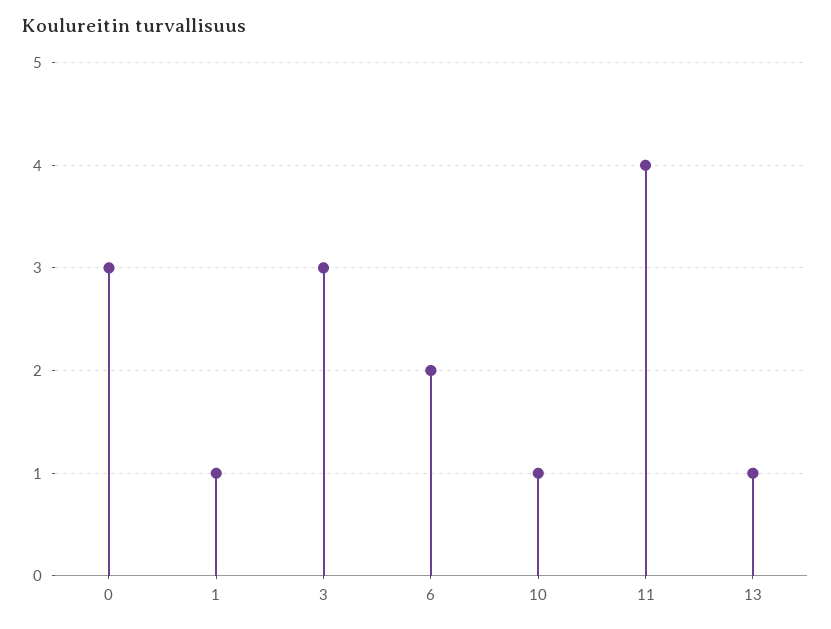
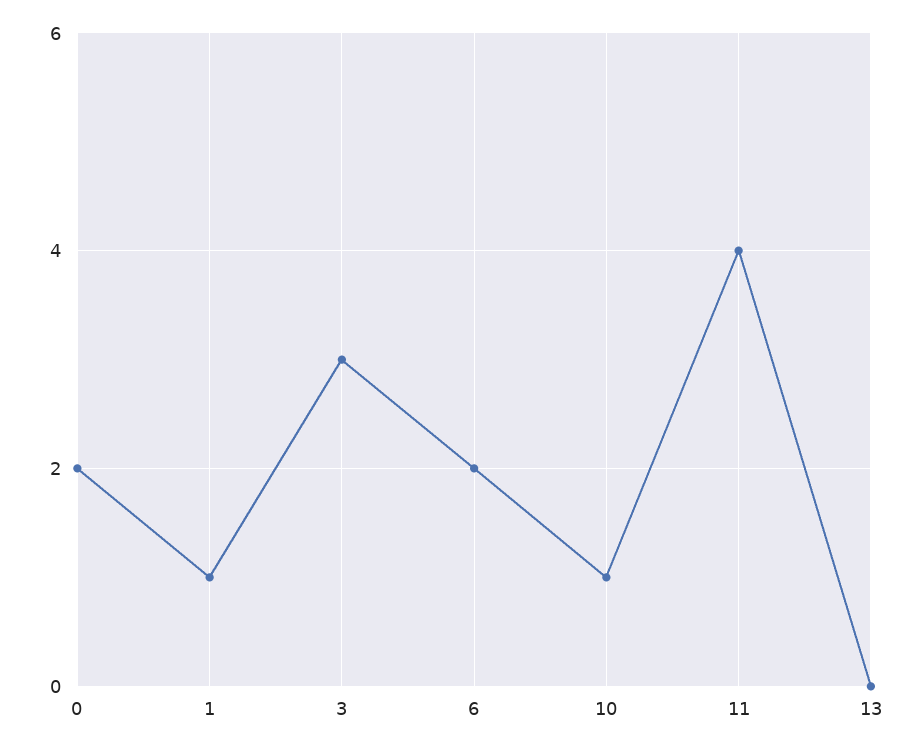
0: 3 -> 2
13: 1 -> 0

